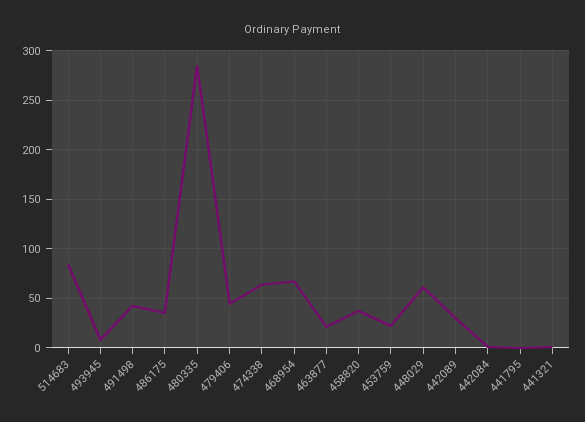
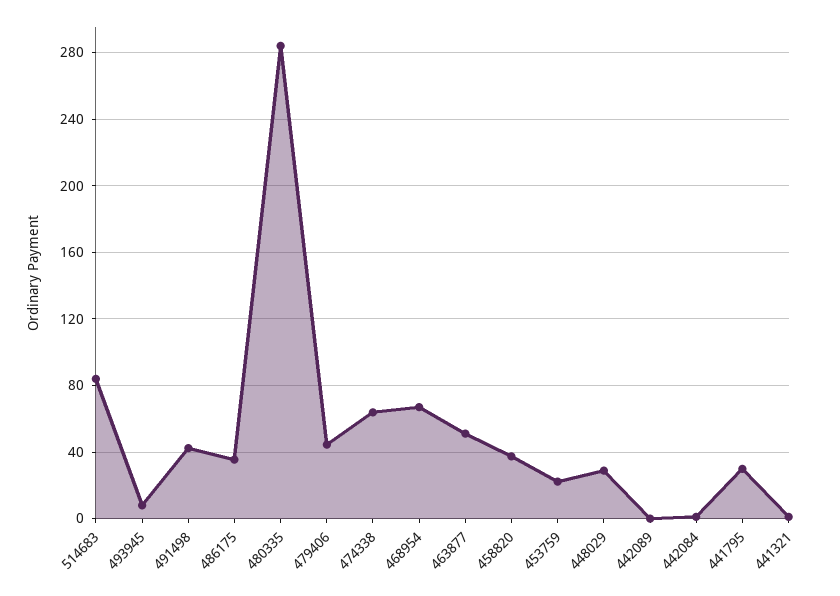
463877: 20 -> 50
448029: 60 -> 30
442089: 30 -> 0
441795: 0 -> 30

